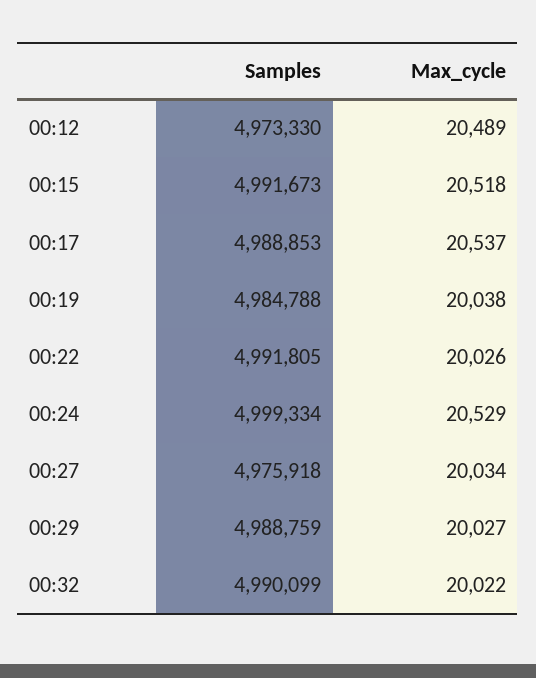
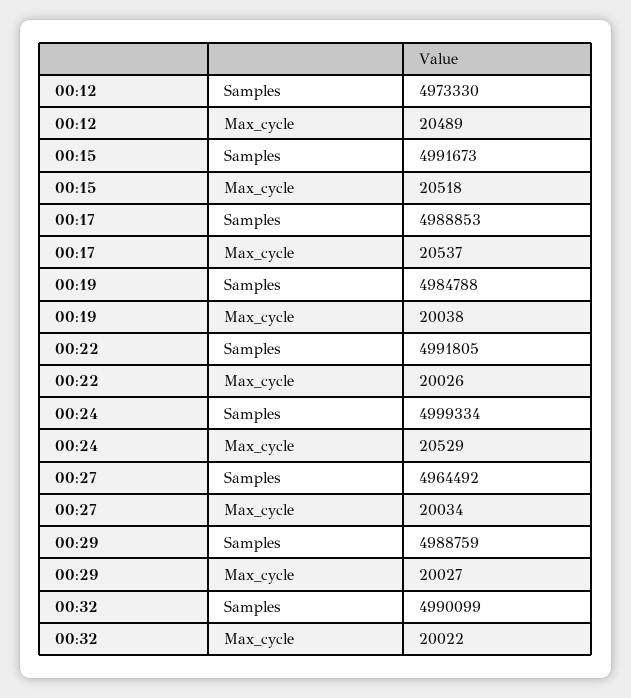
Samples, 00:27: 4975918 -> 4964492

